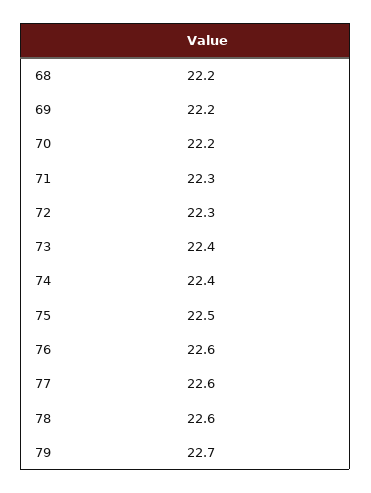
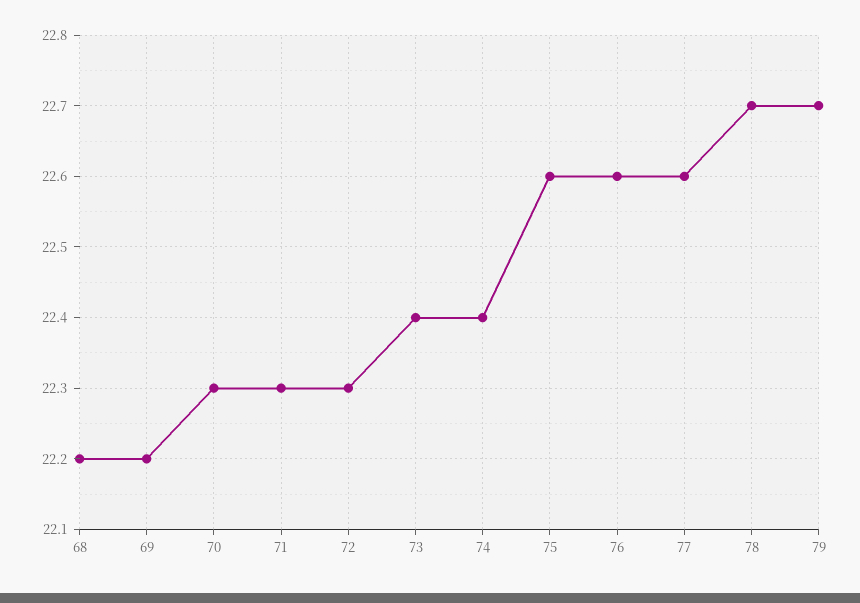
70: 22.2 -> 22.3
75: 22.5 -> 22.6
78: 22.6 -> 22.7

